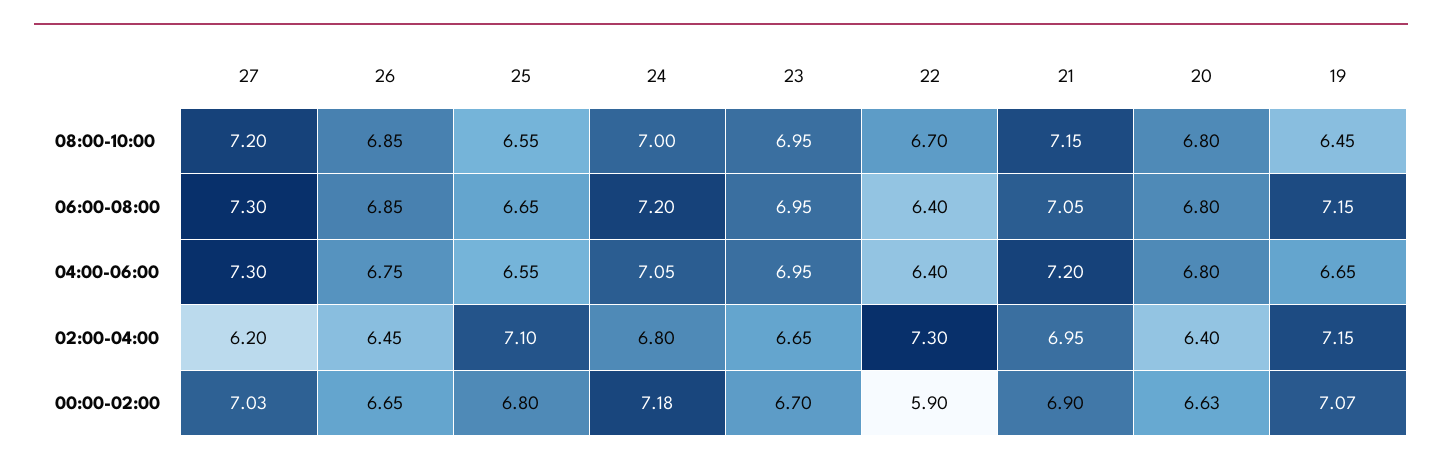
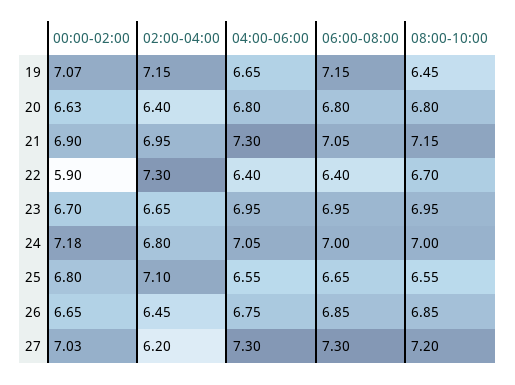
24, 06:00-08:00: 7.2 -> 7
21, 04:00-06:00: 7.2 -> 7.3

